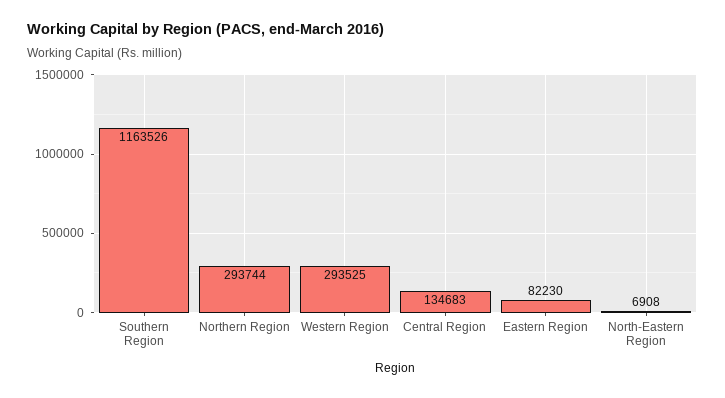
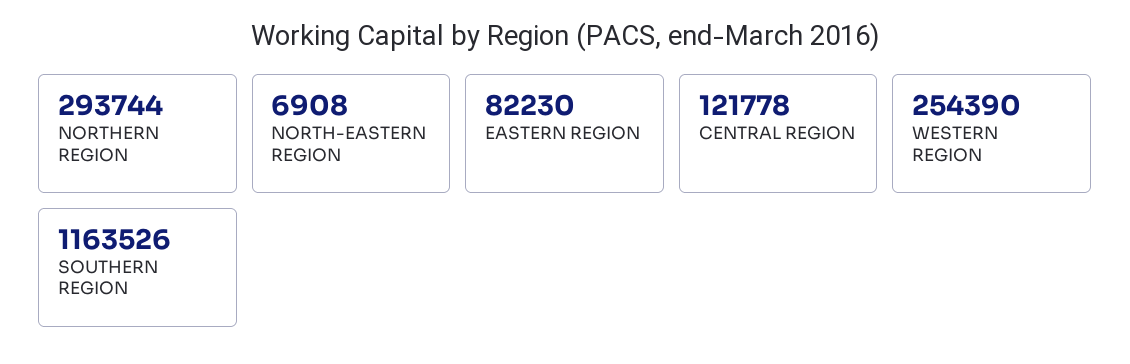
Western Region: 293525 -> 254390
Central Region: 134683 -> 121778

